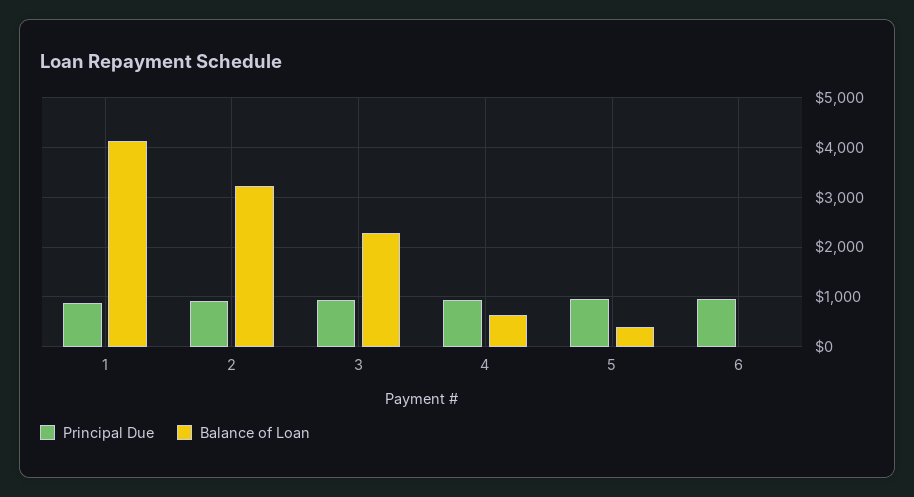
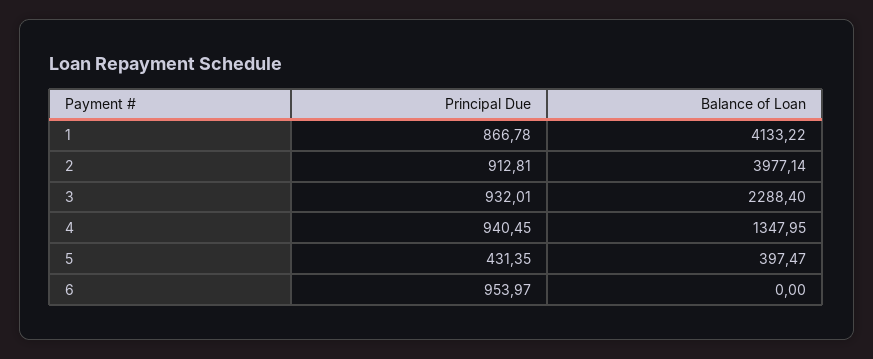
Balance of Loan, 2: 3200 -> 3977.14
Balance of Loan, 4: 600 -> 1347.95
Principal Due, 5: 1000 -> 431.35

